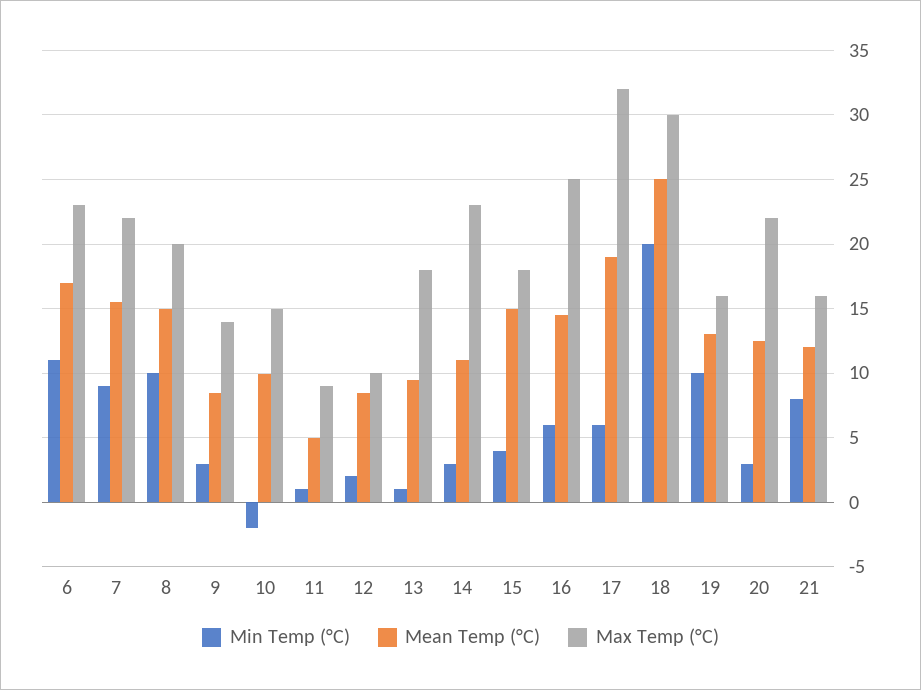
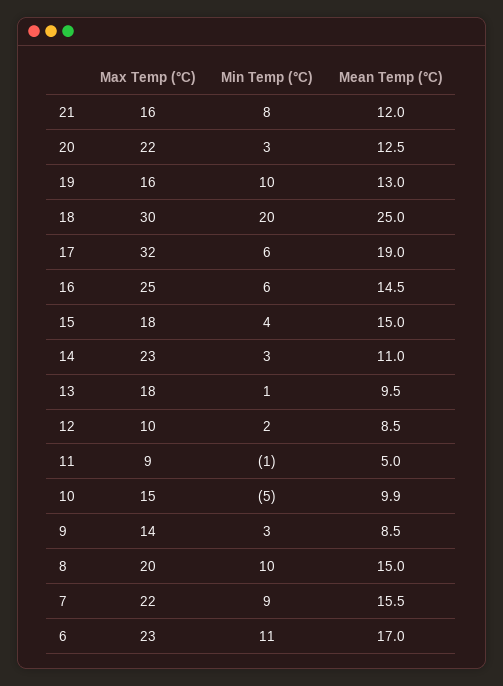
Min Temp (°C), 10: -2 -> -5
Min Temp (°C), 11: 1 -> -1

